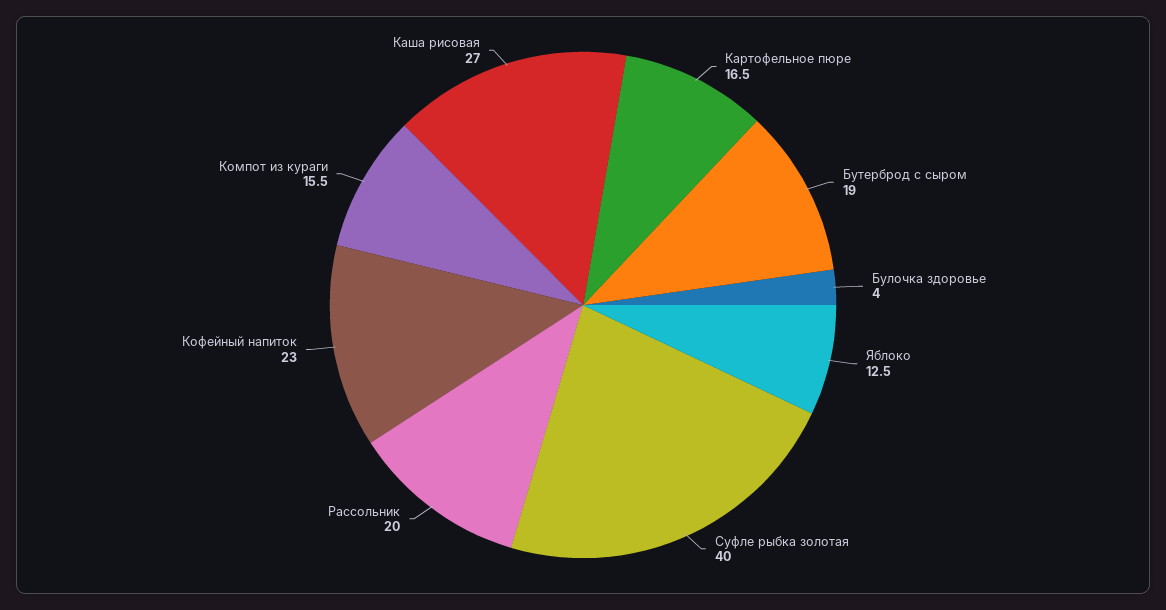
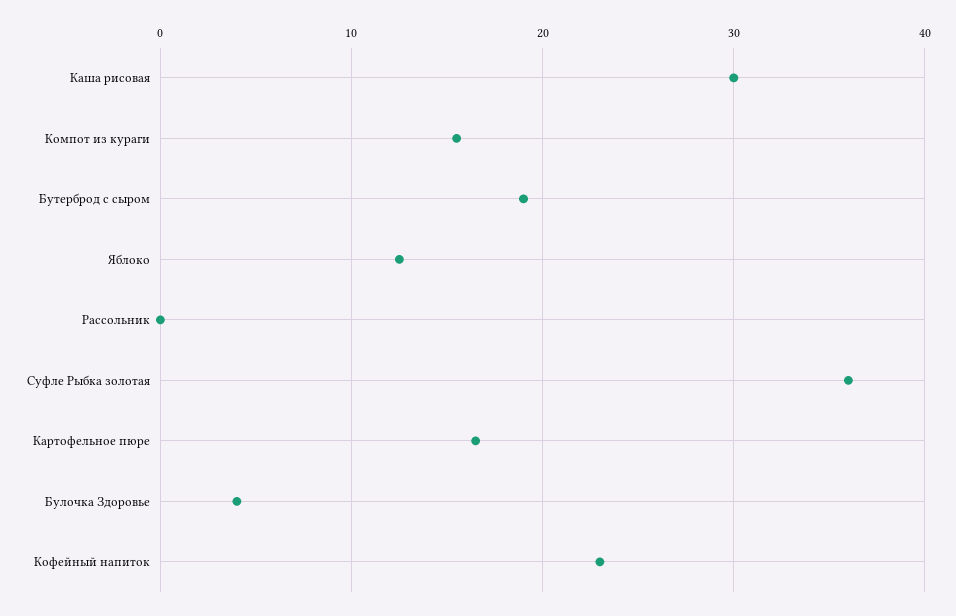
Суфле рыбка золотая: 40 -> 36
Рассольник: 20 -> 0
Каша рисовая: 27 -> 30

